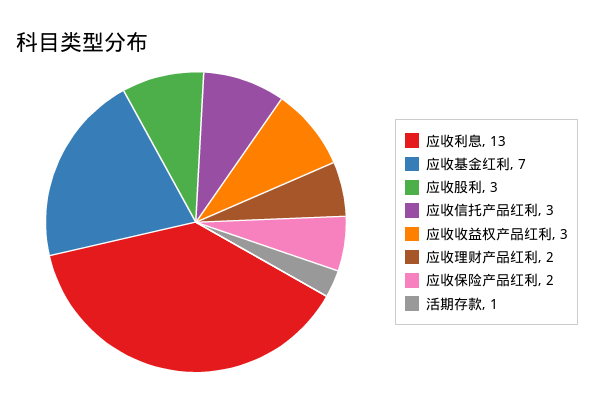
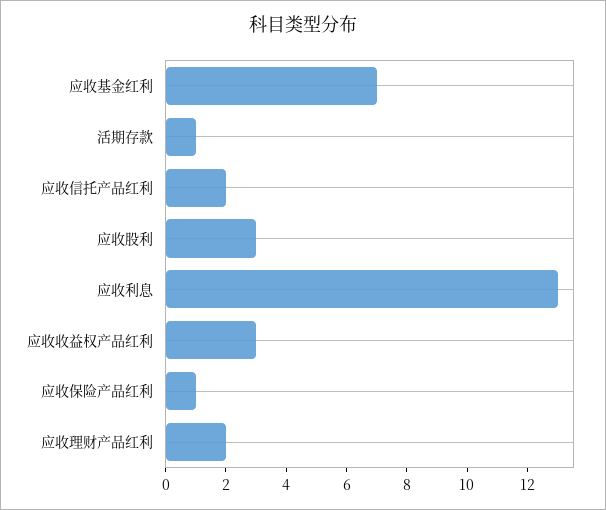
应收信托产品红利: 3 -> 2
应收保险产品红利: 2 -> 1

